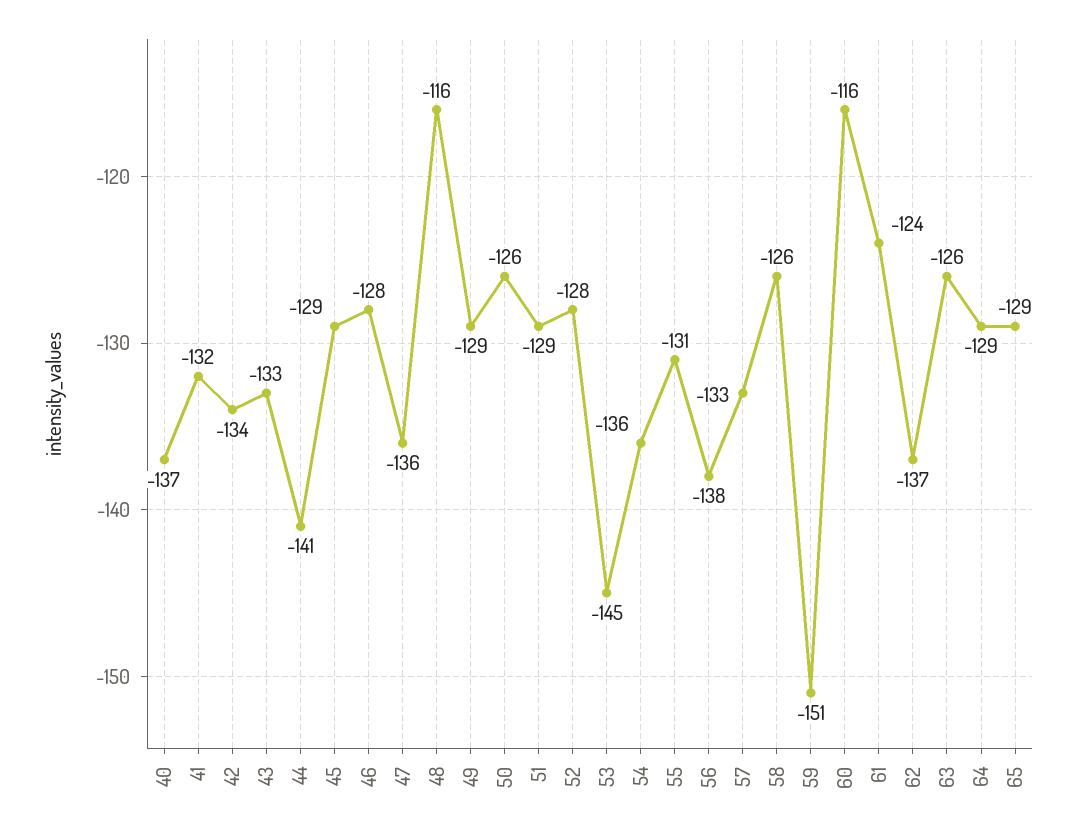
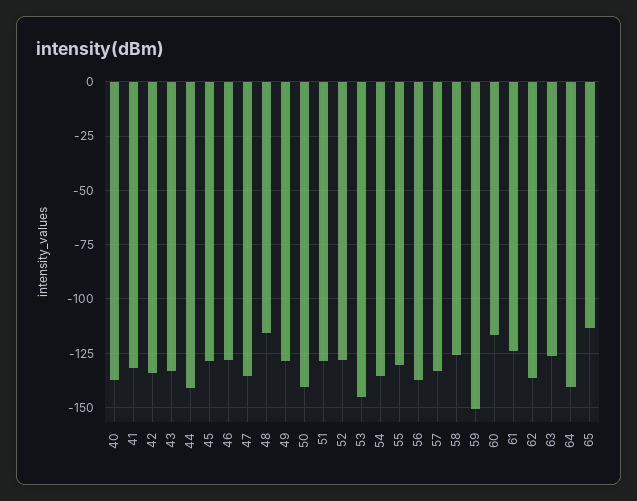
50: -126 -> -140
64: -129 -> -140
65: -129 -> -115

